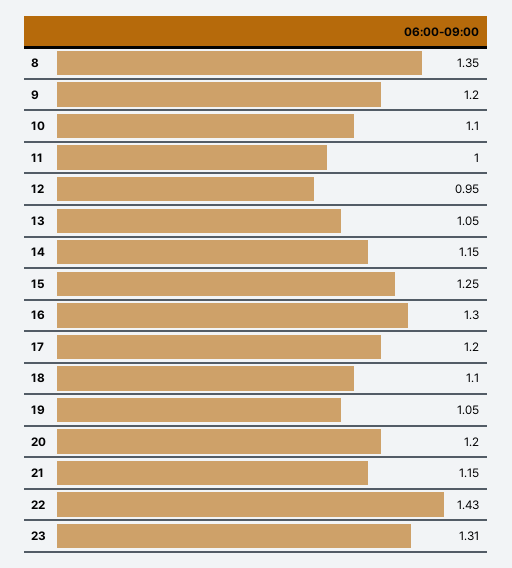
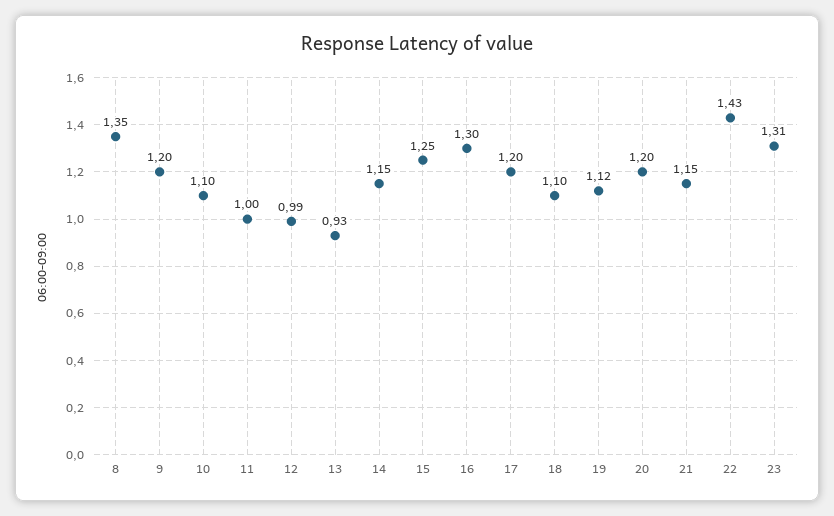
12: 0.95 -> 0.99
13: 1.05 -> 0.93
19: 1.05 -> 1.12

